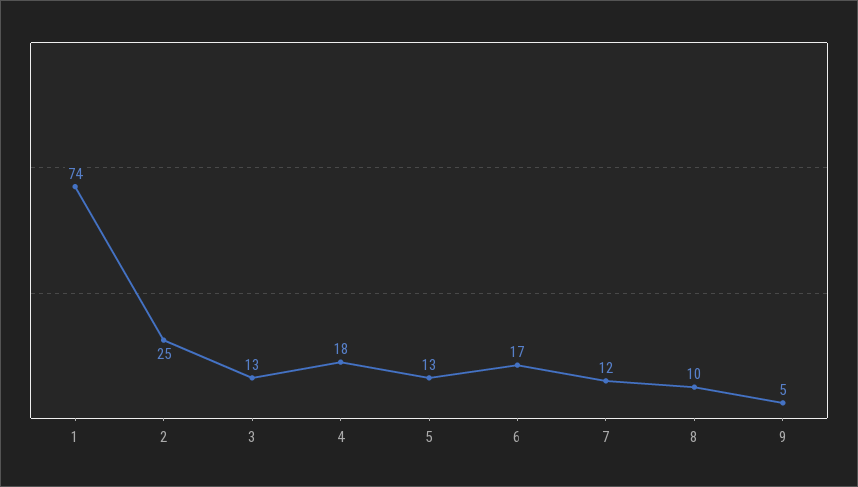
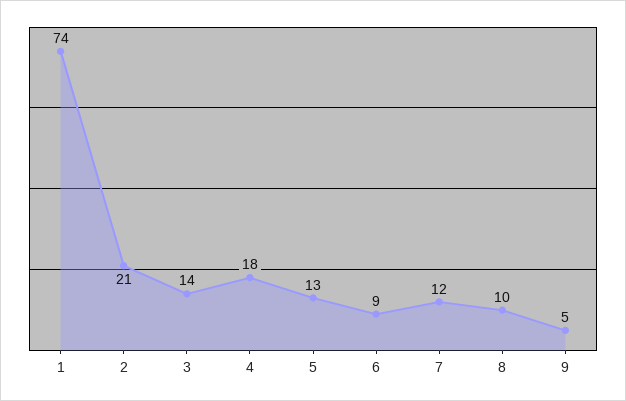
2: 25 -> 21
3: 13 -> 14
6: 17 -> 9

